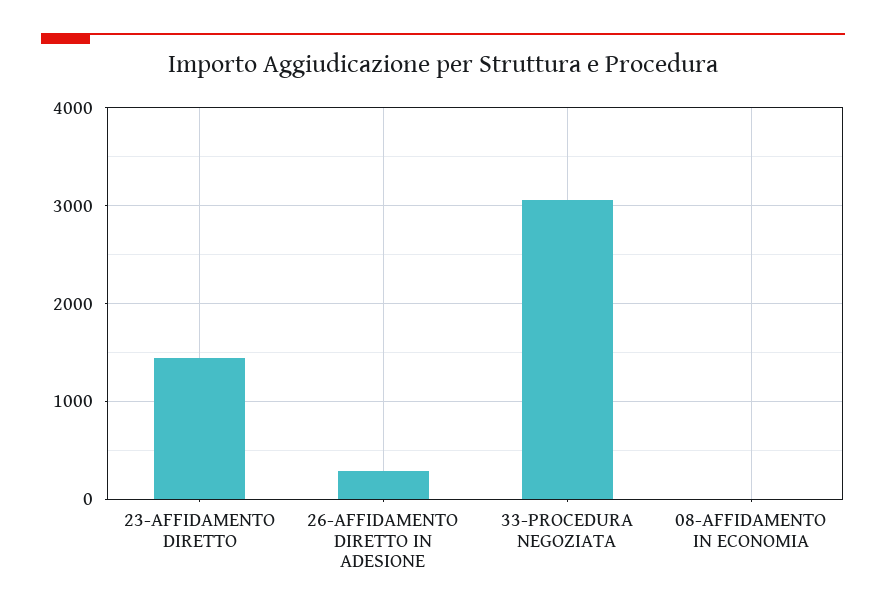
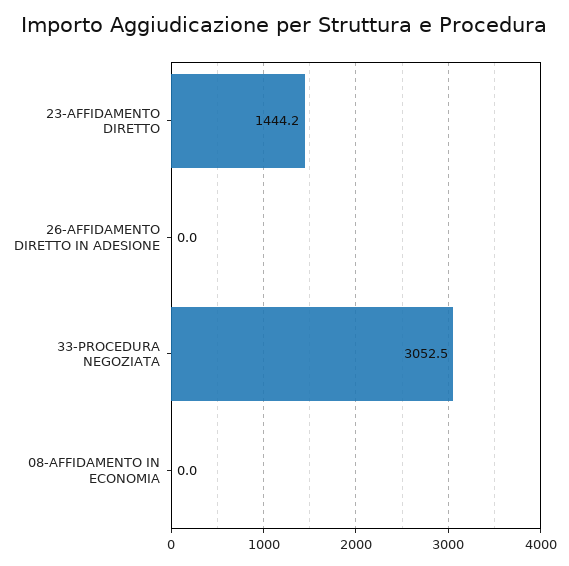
26-AFFIDAMENTO DIRETTO IN ADESIONE: 300 -> 0

